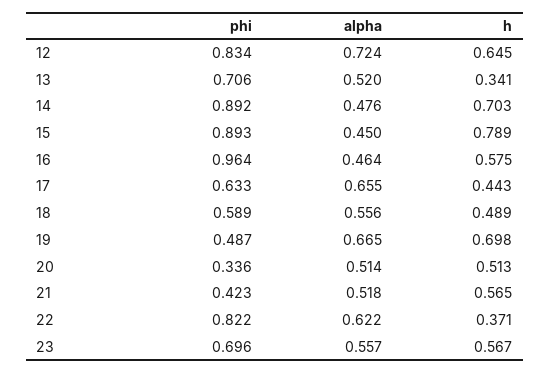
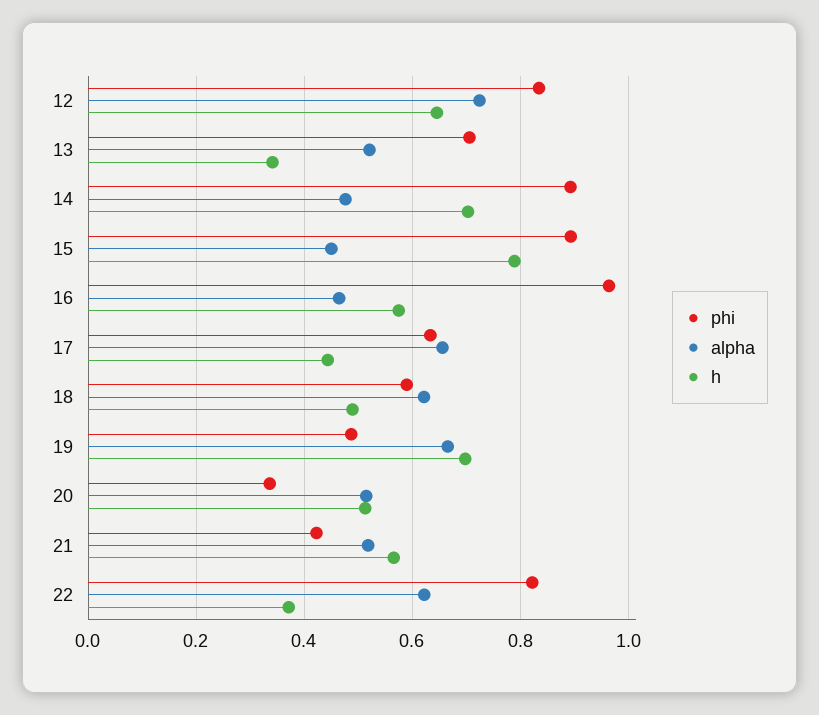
alpha, 18: 0.556 -> 0.62
phi, 23: 0.696 -> none
alpha, 23: 0.557 -> none
h, 23: 0.567 -> none

